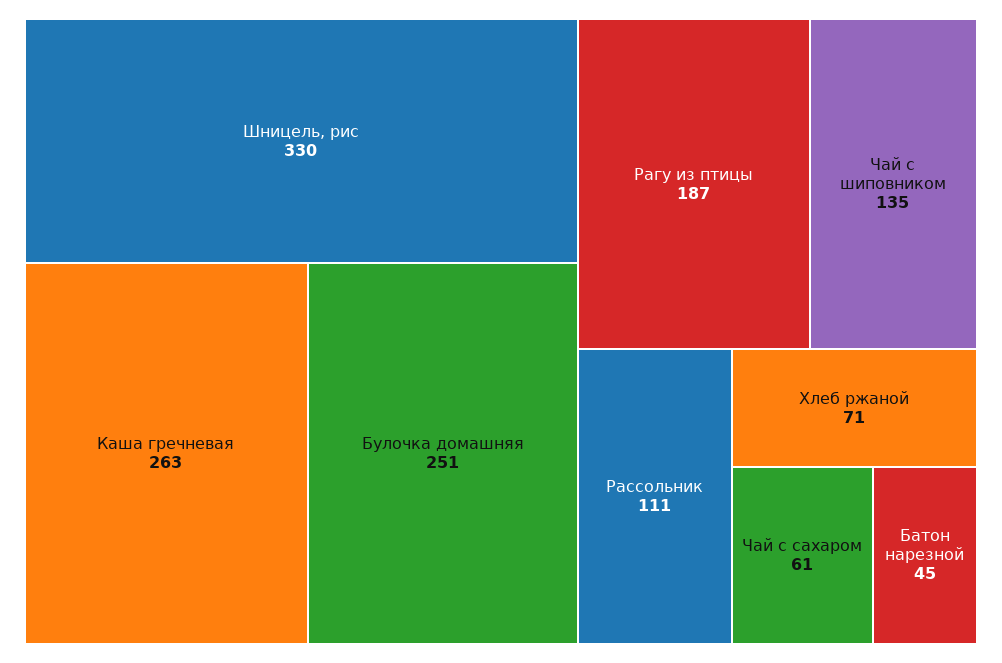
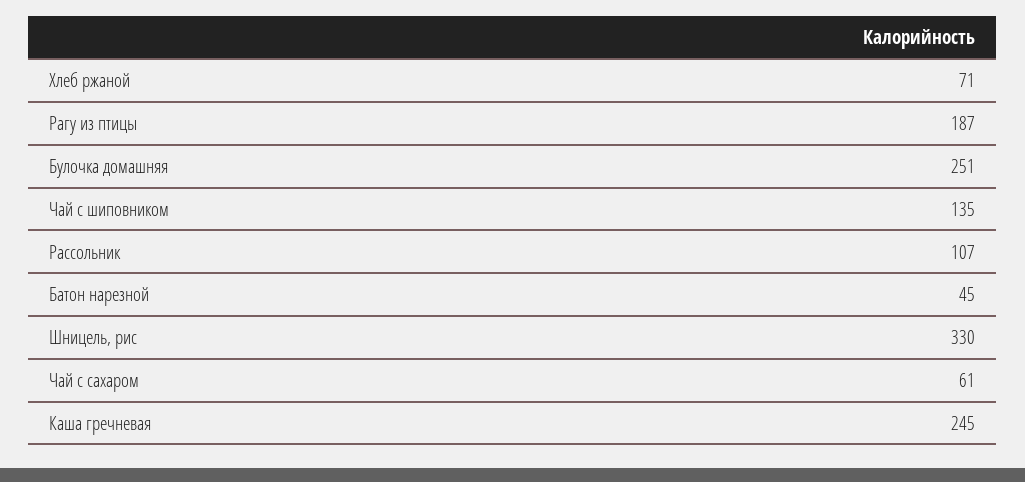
Каша гречневая: 263 -> 245
Рассольник: 111 -> 107

